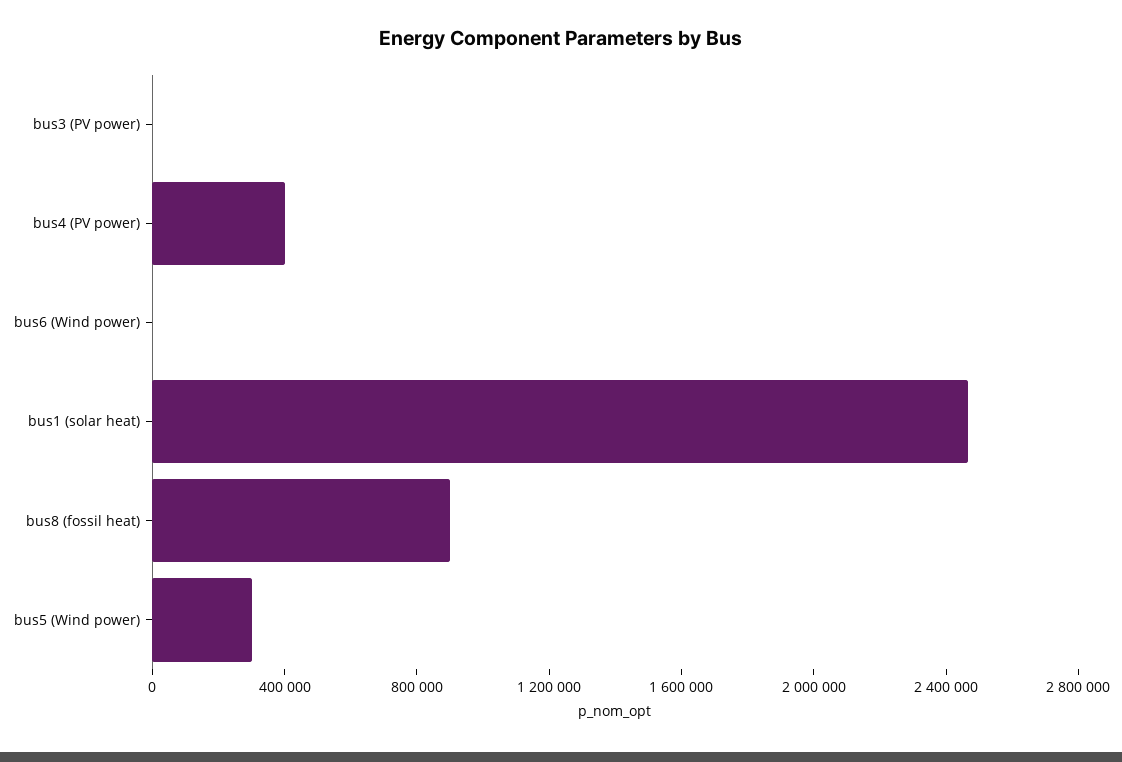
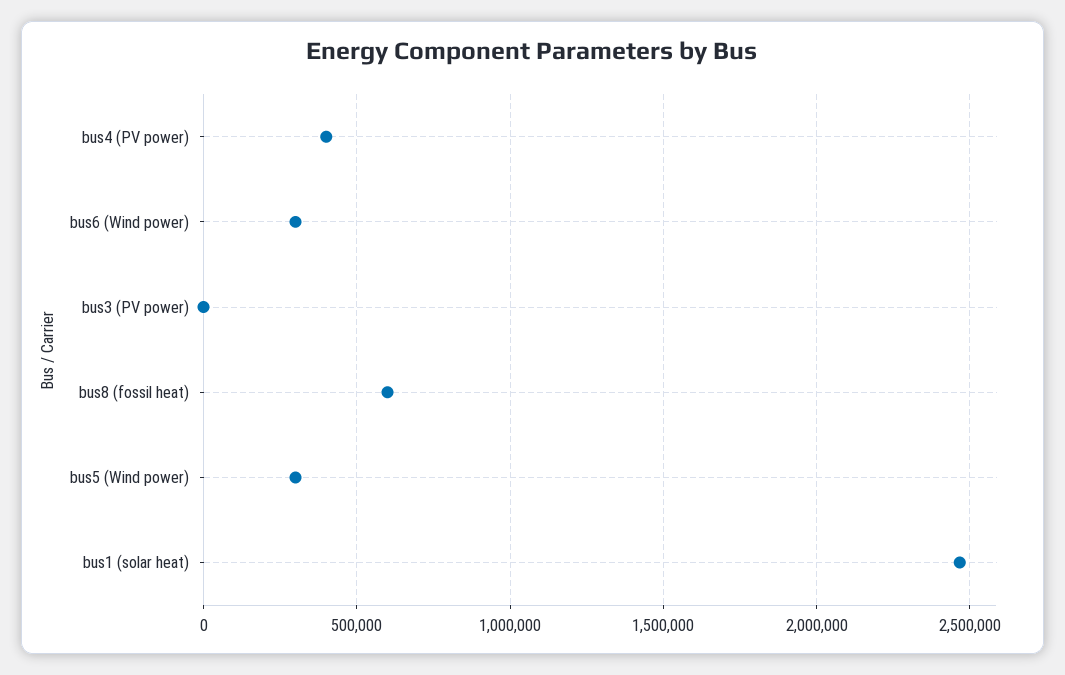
bus6 (Wind power): 0 -> 300000
bus8 (fossil heat): 900000 -> 600000

